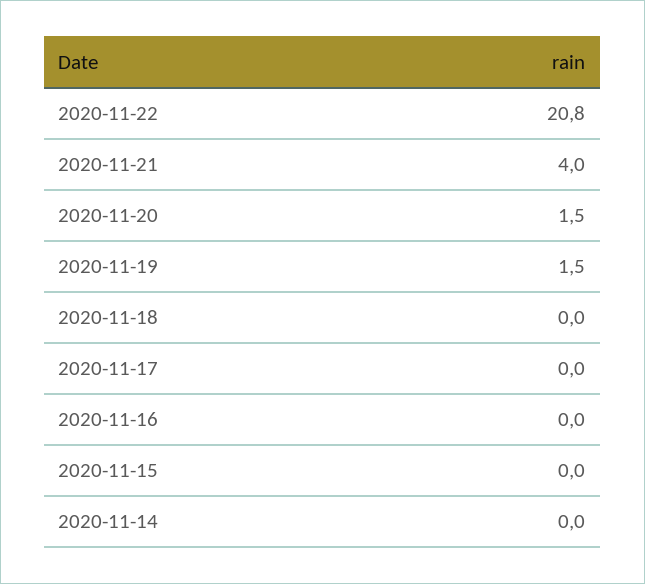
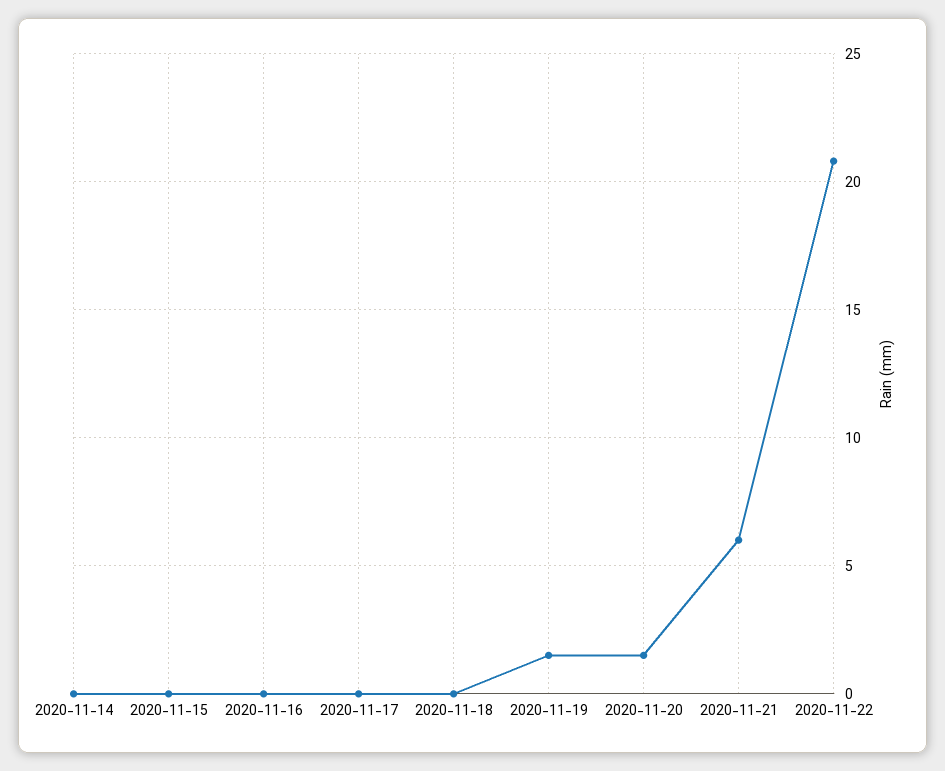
2020-11-21: 4 -> 6

